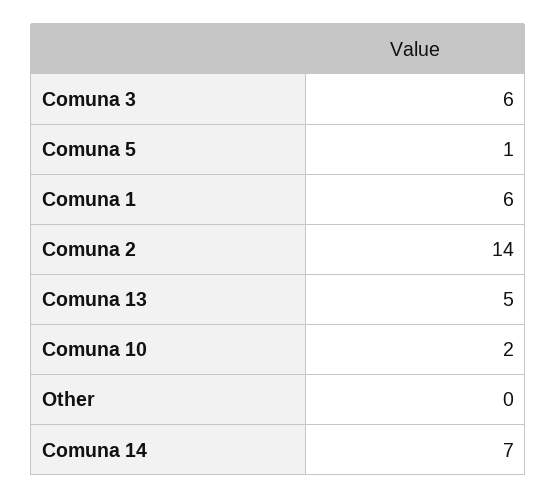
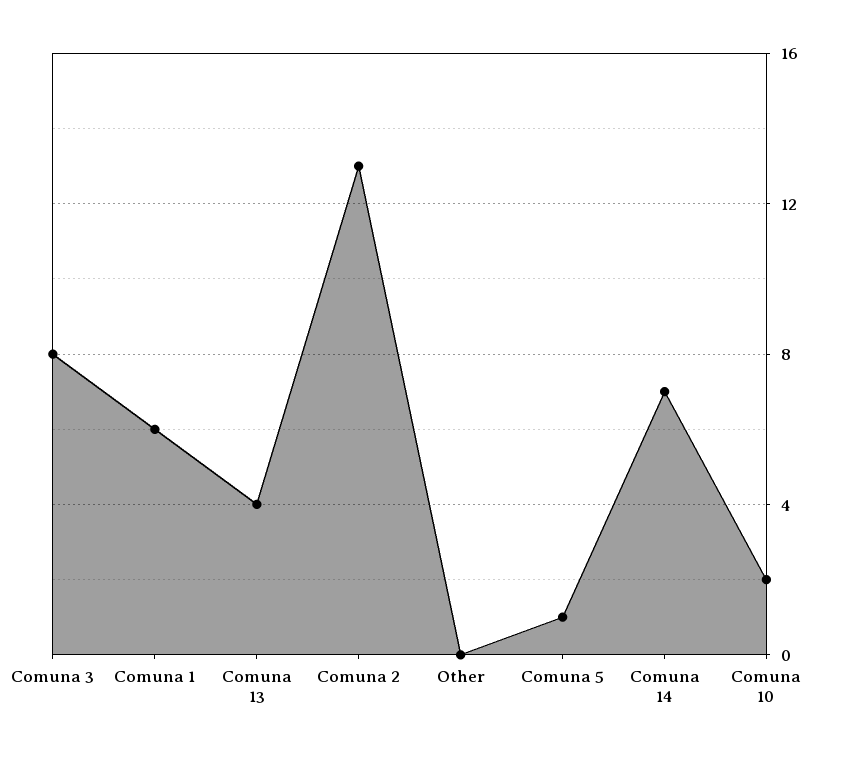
Comuna 3: 6 -> 8
Comuna 2: 14 -> 13
Comuna 13: 5 -> 4

